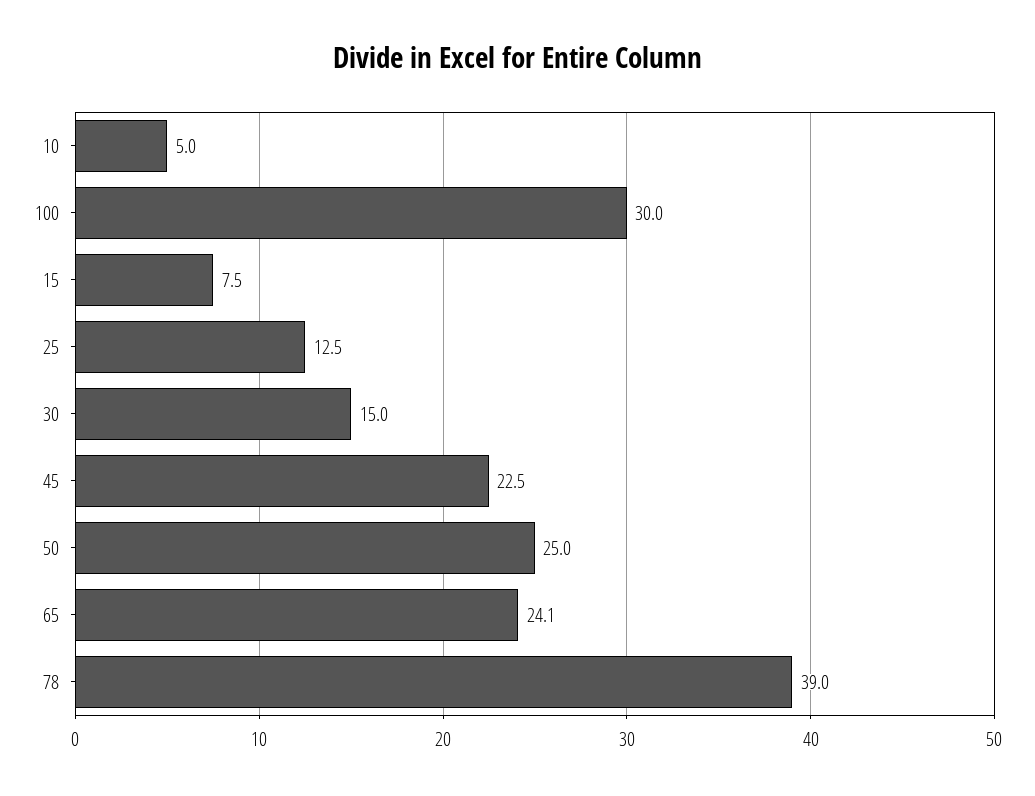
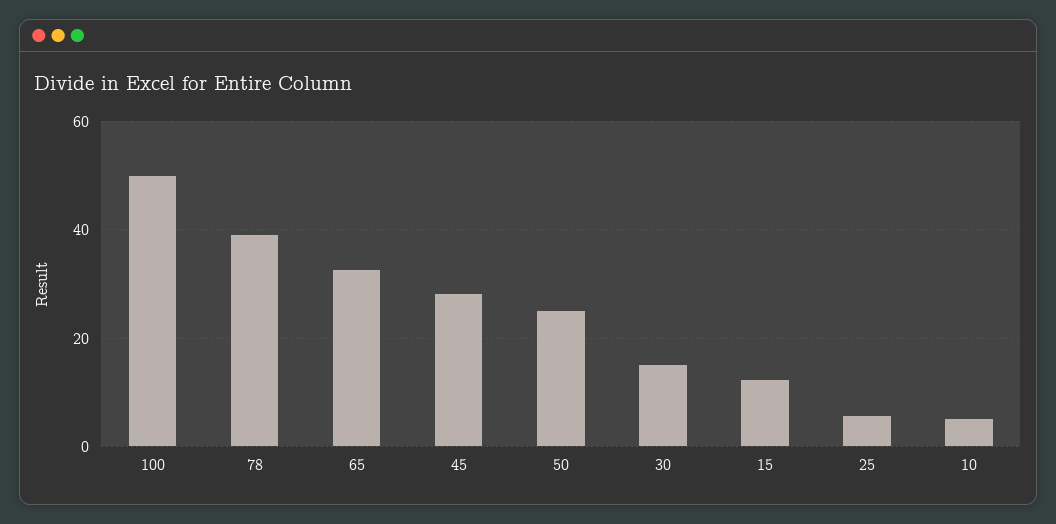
100: 30 -> 50
15: 7.5 -> 12
25: 12.5 -> 6
45: 22.5 -> 28
65: 24.1 -> 32

